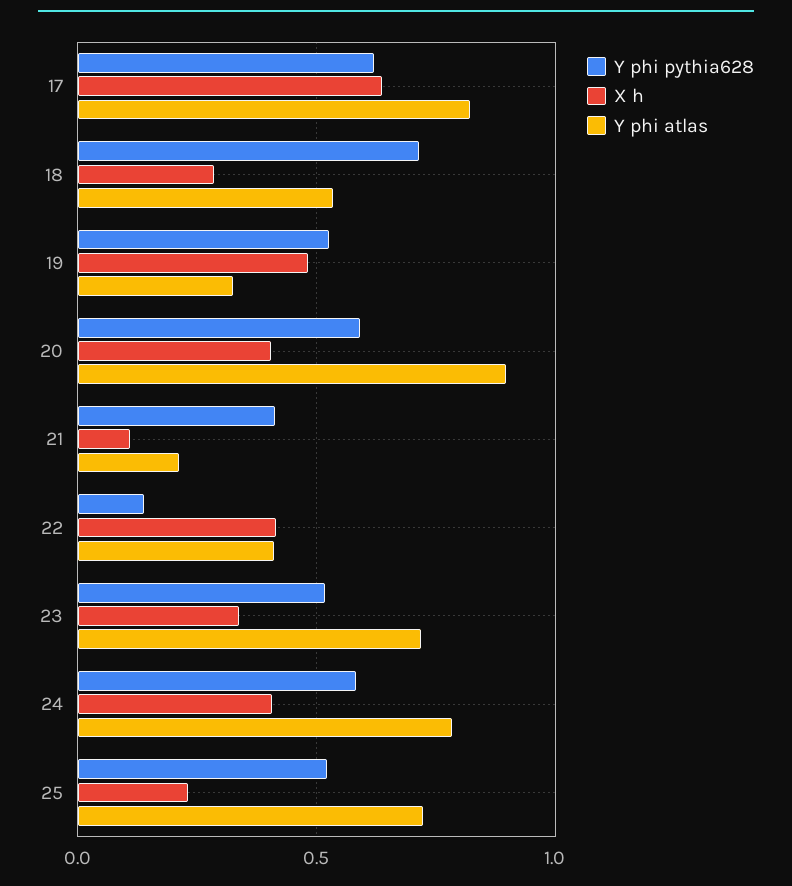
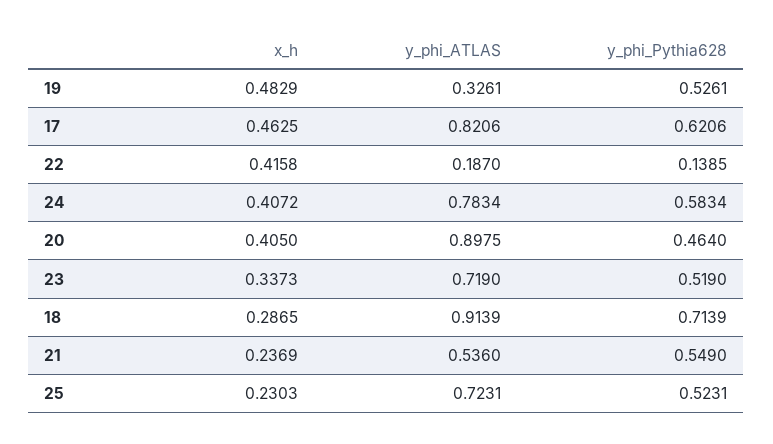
X h, 17: 0.65 -> 0.4625
Y phi atlas, 18: 0.55 -> 0.9139
Y phi pythia628, 20: 0.6 -> 0.464
Y phi pythia628, 21: 0.4 -> 0.549
X h, 21: 0.1 -> 0.2369
Y phi atlas, 21: 0.2 -> 0.536
Y phi atlas, 22: 0.4 -> 0.187

